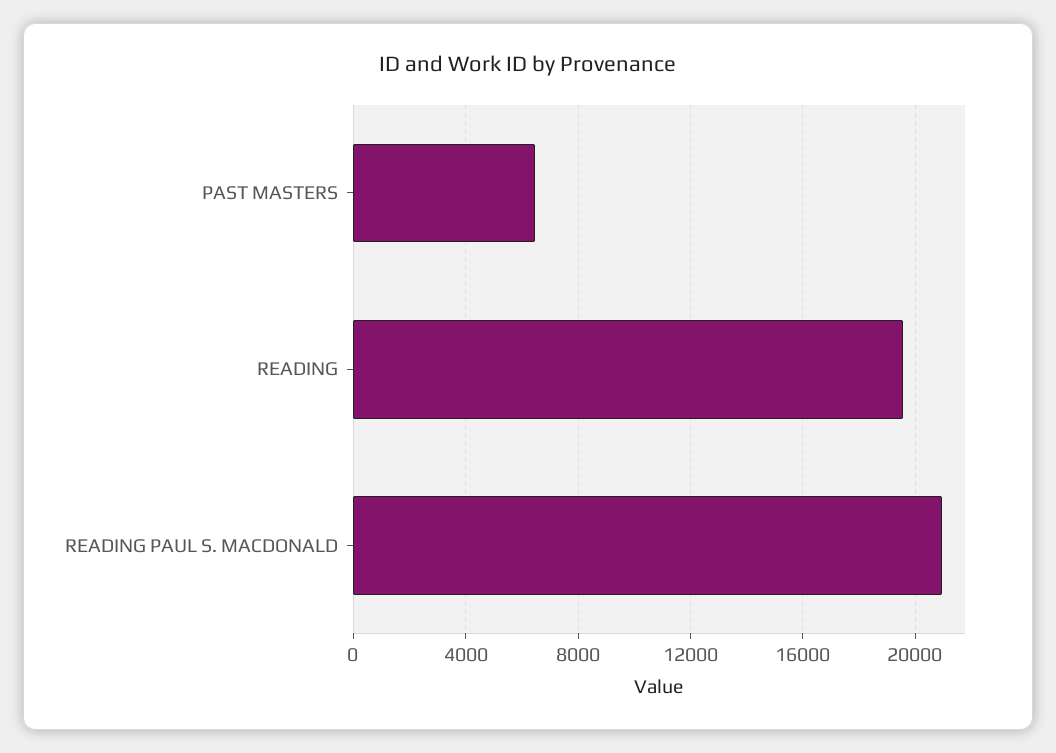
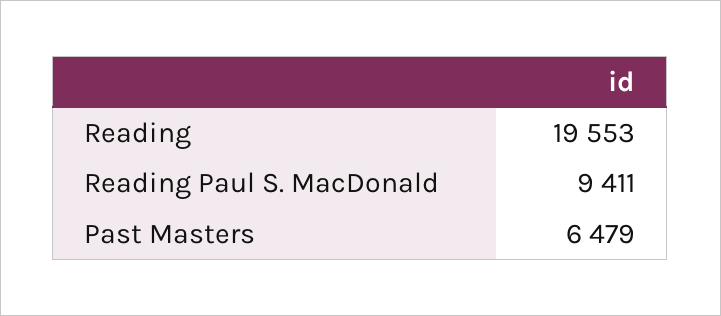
READING PAUL S. MACDONALD: 21000 -> 9411

